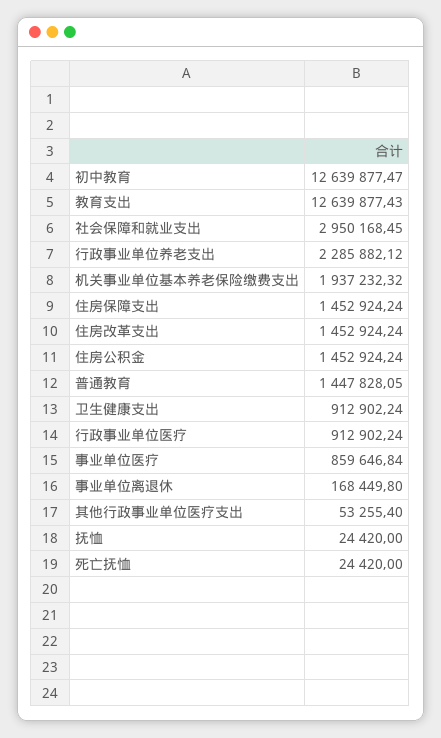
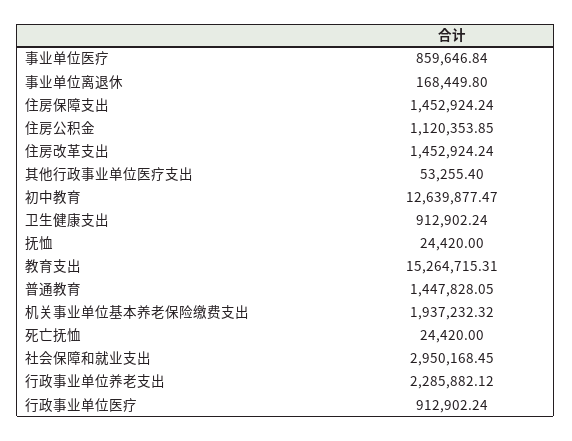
教育支出: 12639877.43 -> 15264715.31
住房公积金: 1452924.24 -> 1120353.85

